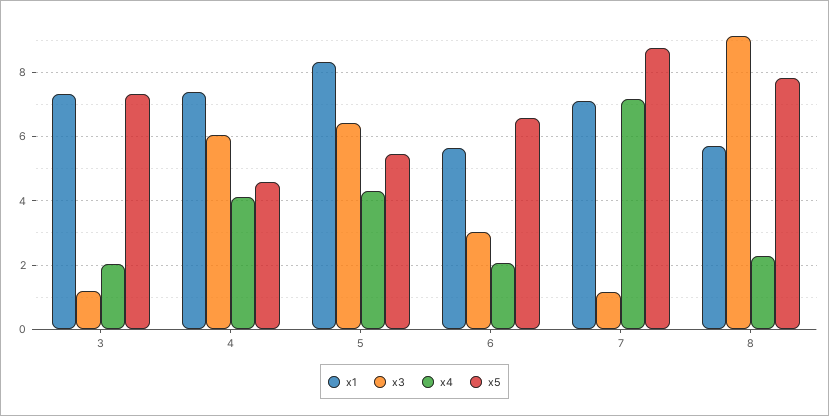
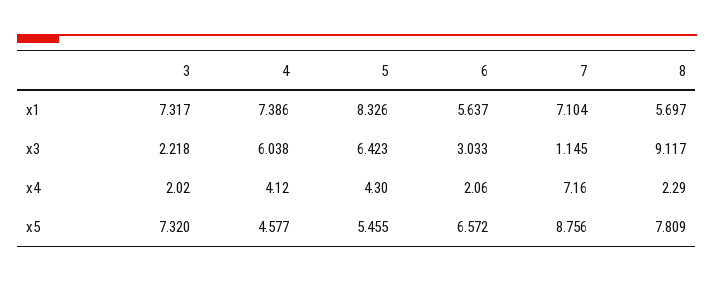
x3, 3: 1.2 -> 2.218

